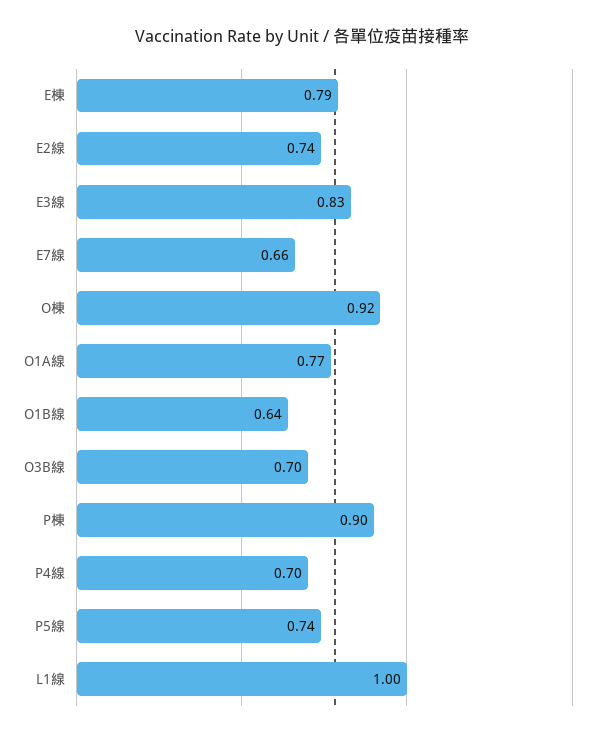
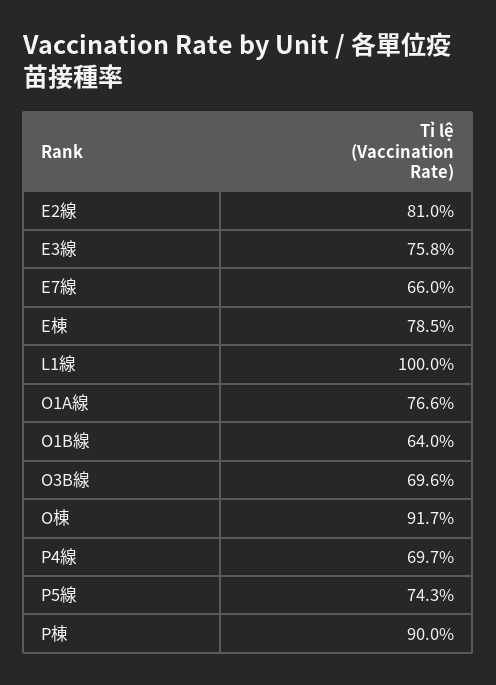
E2線: 0.74 -> 0.81
E3線: 0.83 -> 0.758

